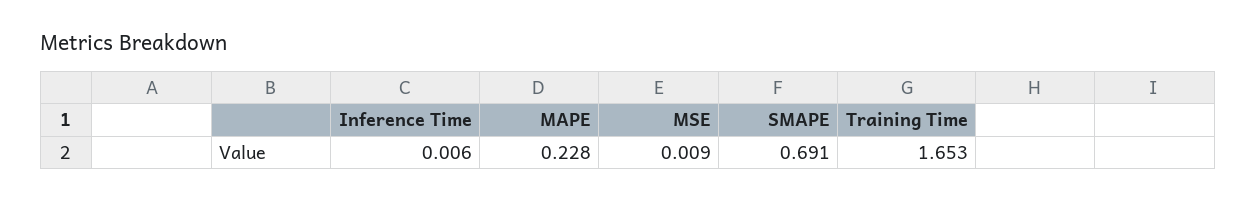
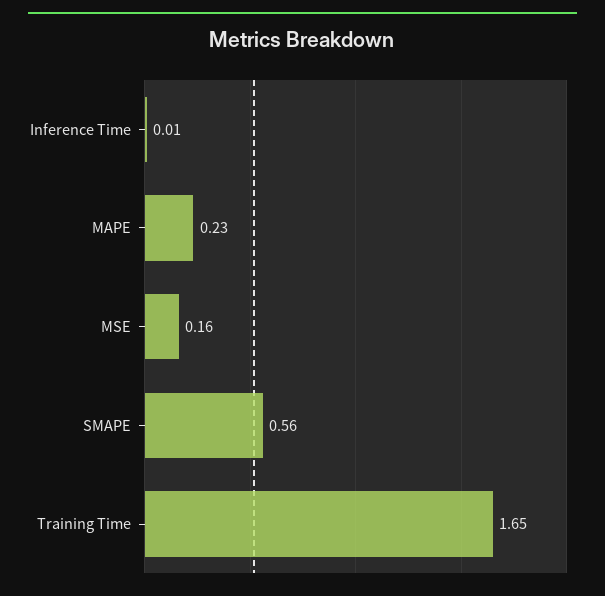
MSE: 0.009 -> 0.16
SMAPE: 0.691 -> 0.56

